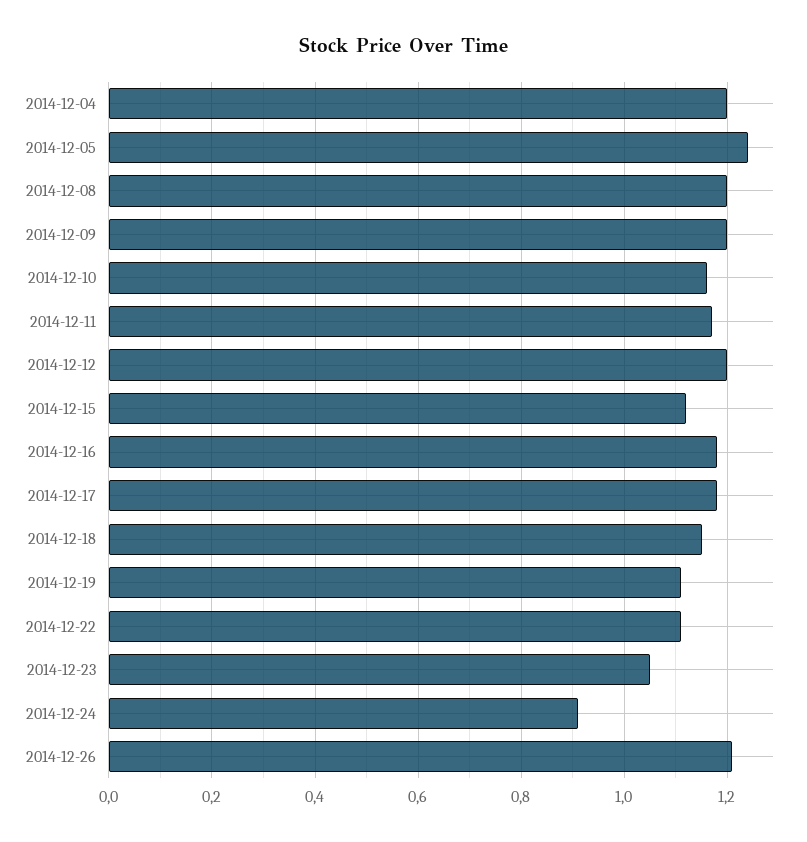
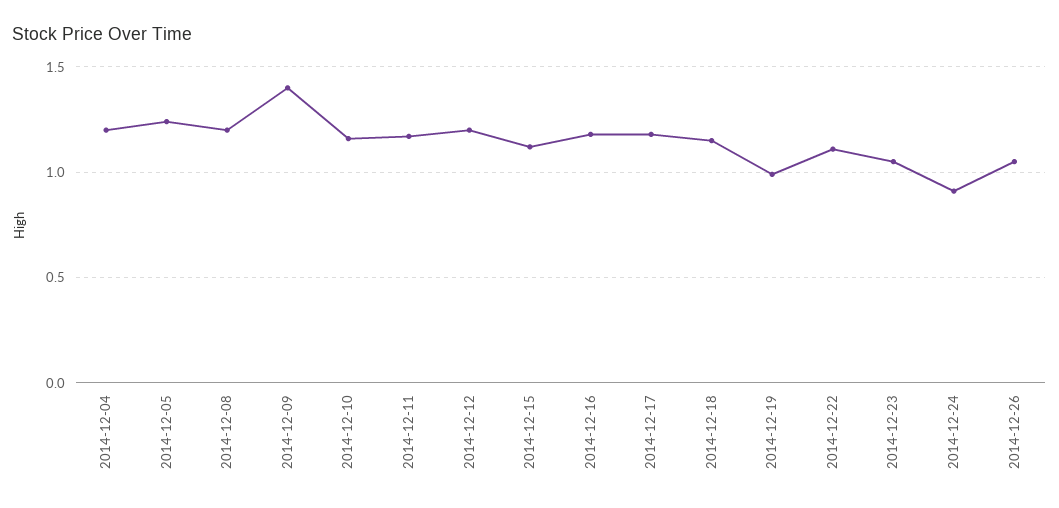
2014-12-09: 1.2 -> 1.4
2014-12-19: 1.1 -> 1
2014-12-26: 1.2 -> 1.05

